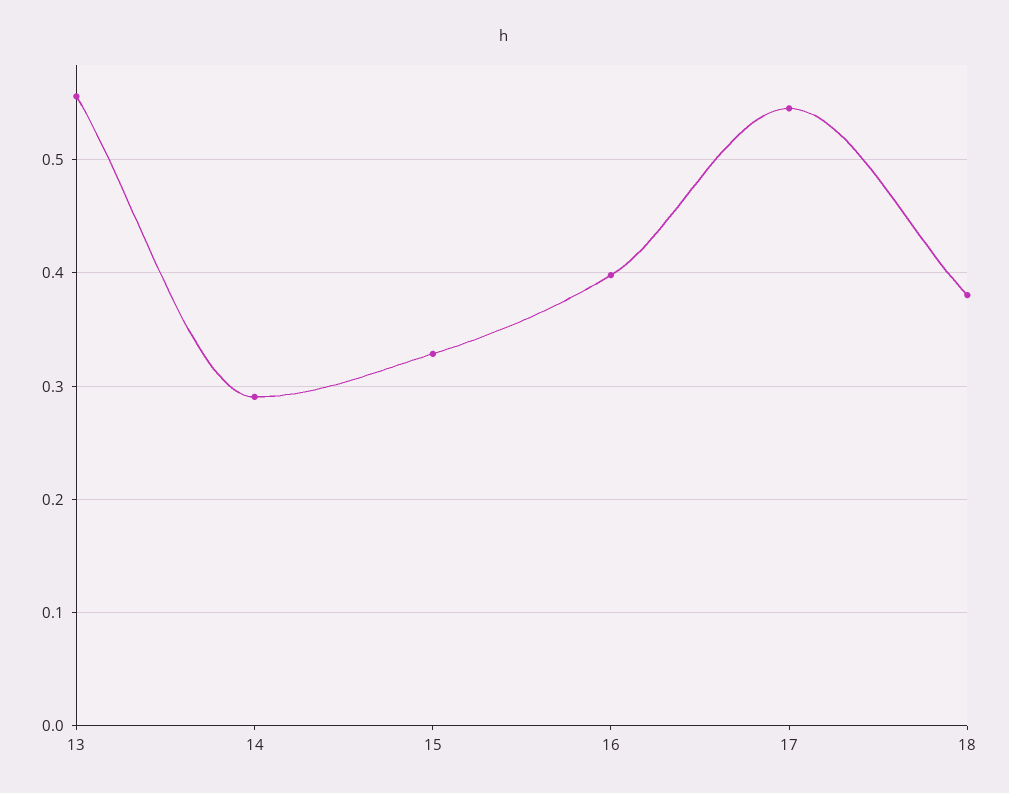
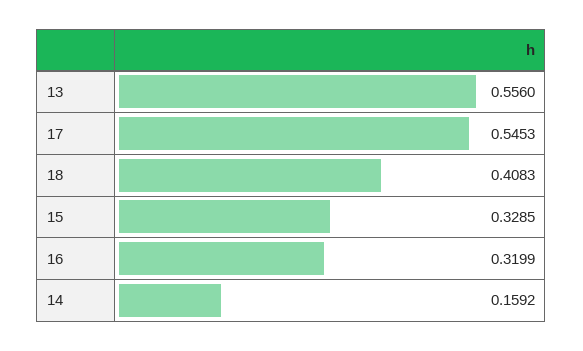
14: 0.29 -> 0.1592
16: 0.4 -> 0.3199
18: 0.38 -> 0.4083

